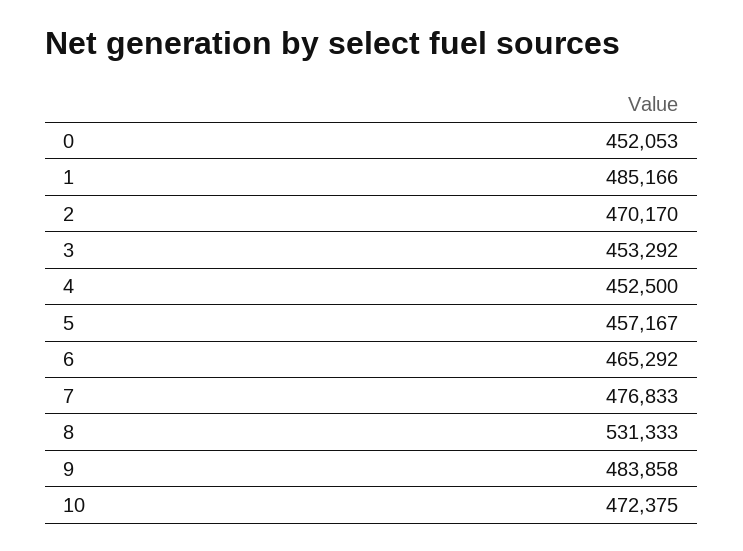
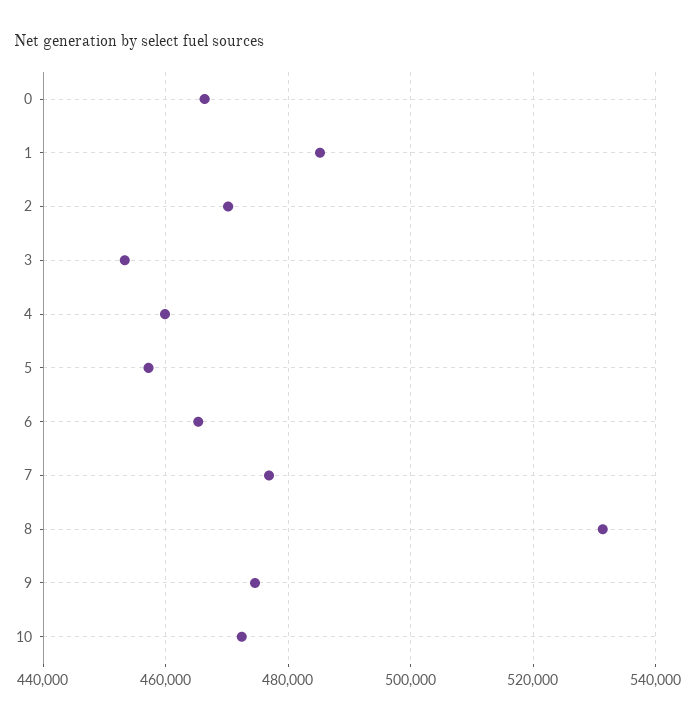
0: 452053 -> 466000
4: 452500 -> 460000
9: 483858 -> 474000

